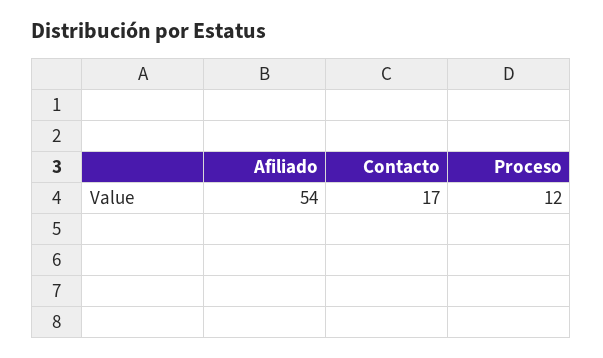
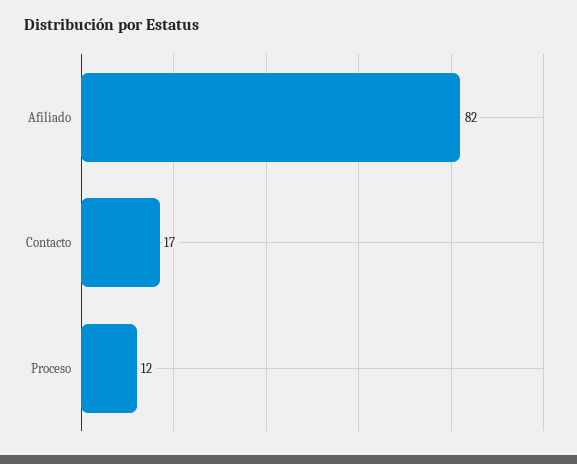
Afiliado: 54 -> 82

